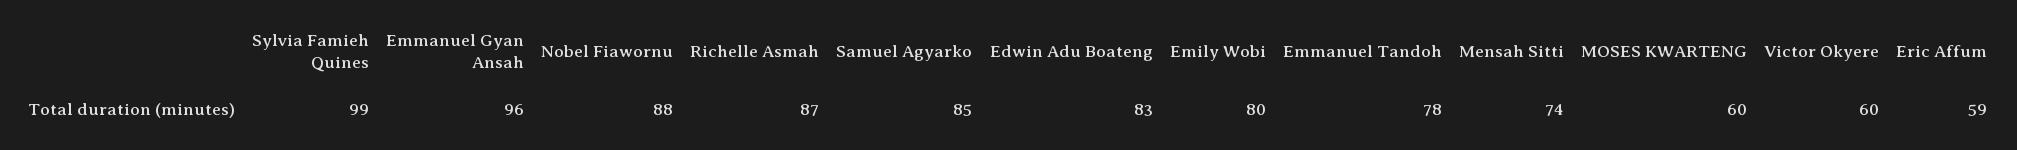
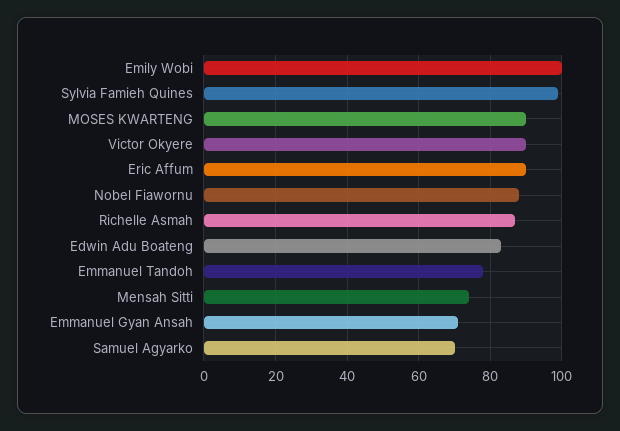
Emmanuel Gyan Ansah: 96 -> 70
Samuel Agyarko: 85 -> 70
Emily Wobi: 80 -> 100
MOSES KWARTENG: 60 -> 90
Victor Okyere: 60 -> 90
Eric Affum: 59 -> 90

